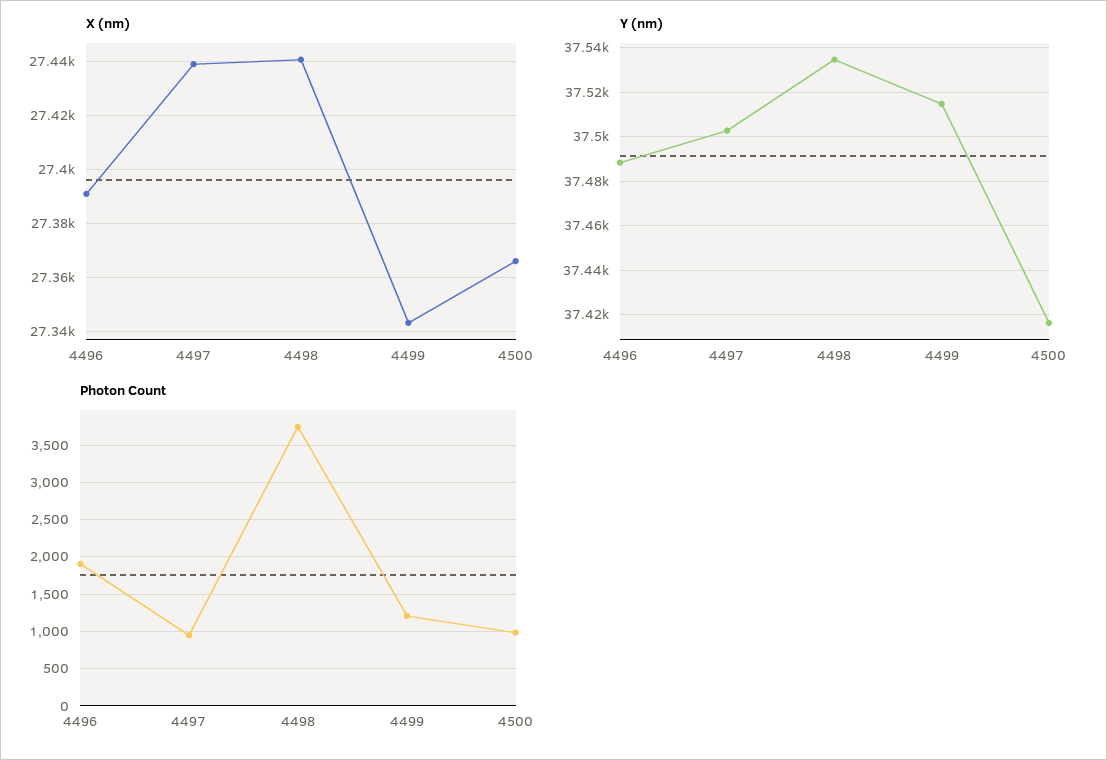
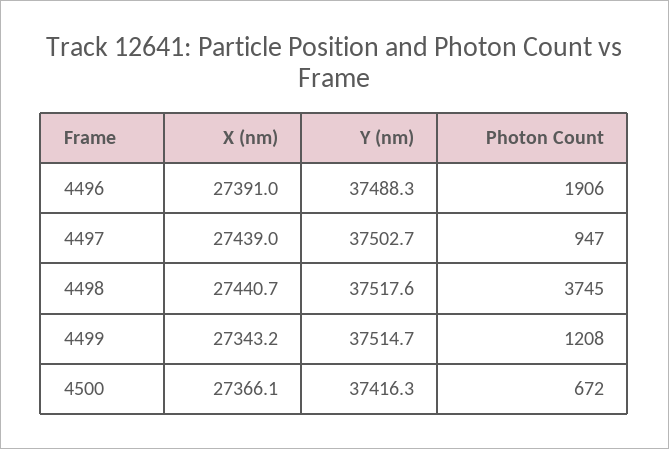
Y (nm), 4498: 37535 -> 37517.6
Photon Count, 4500: 1000 -> 672

